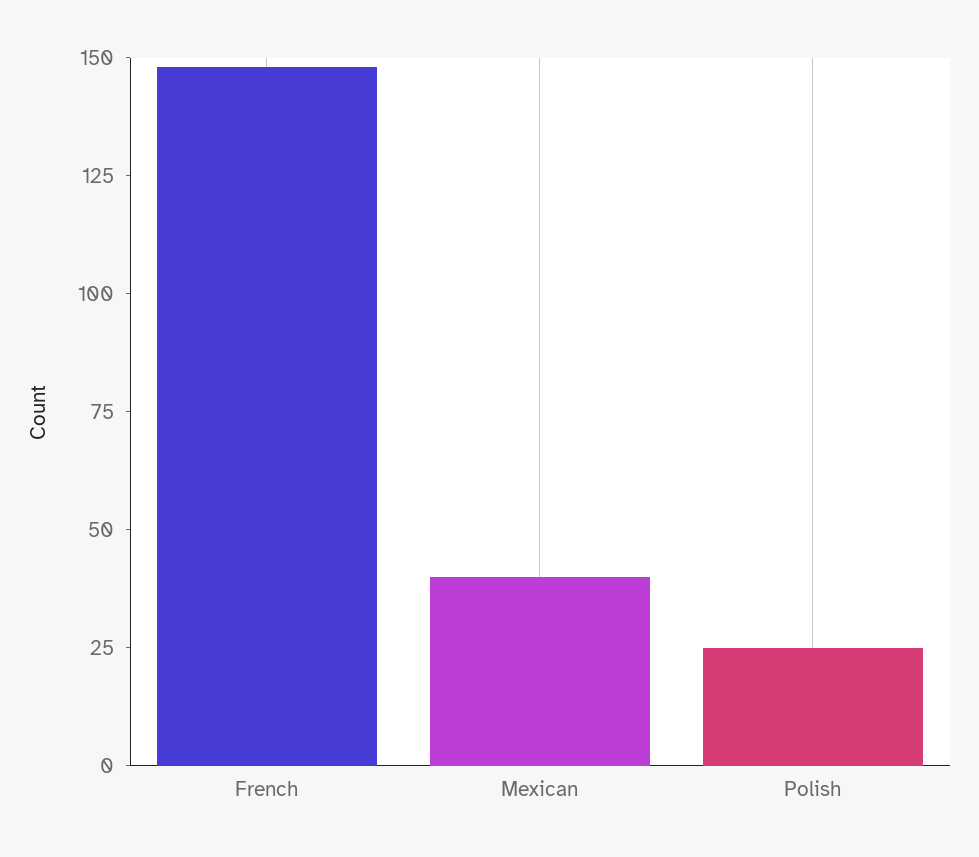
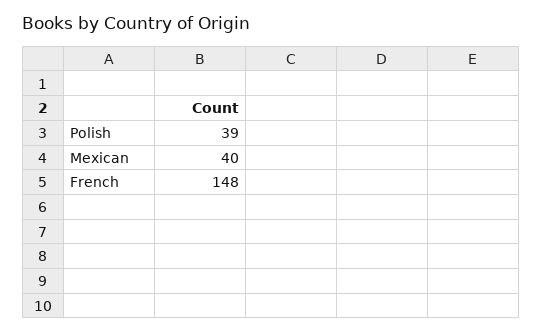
Polish: 25 -> 39

